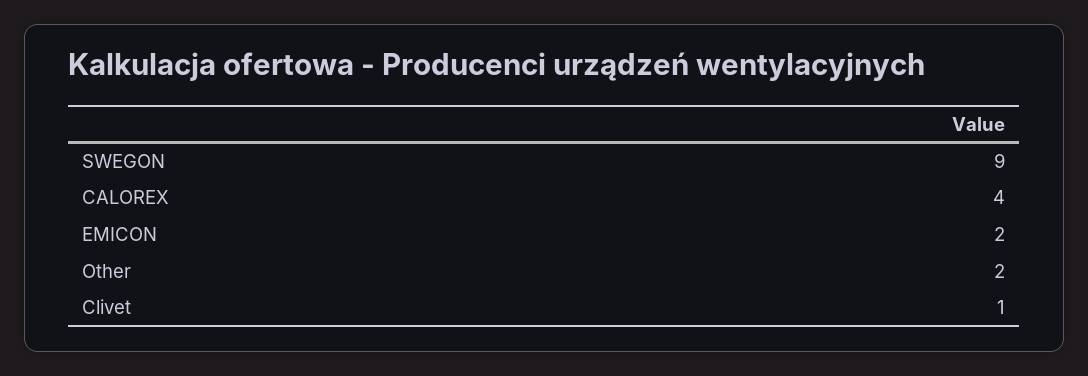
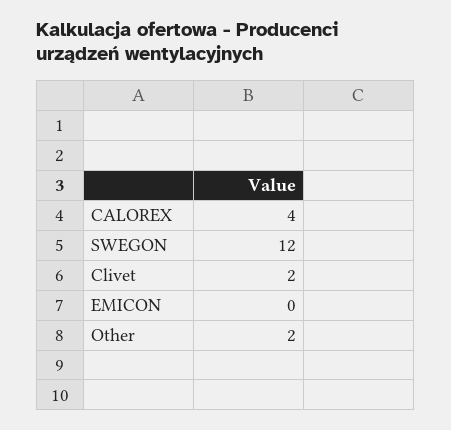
SWEGON: 9 -> 12
EMICON: 2 -> 0
Clivet: 1 -> 2

